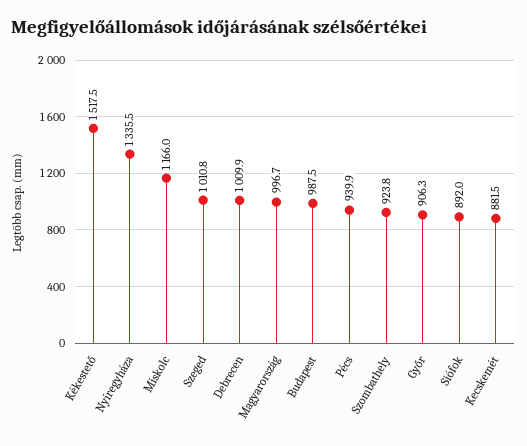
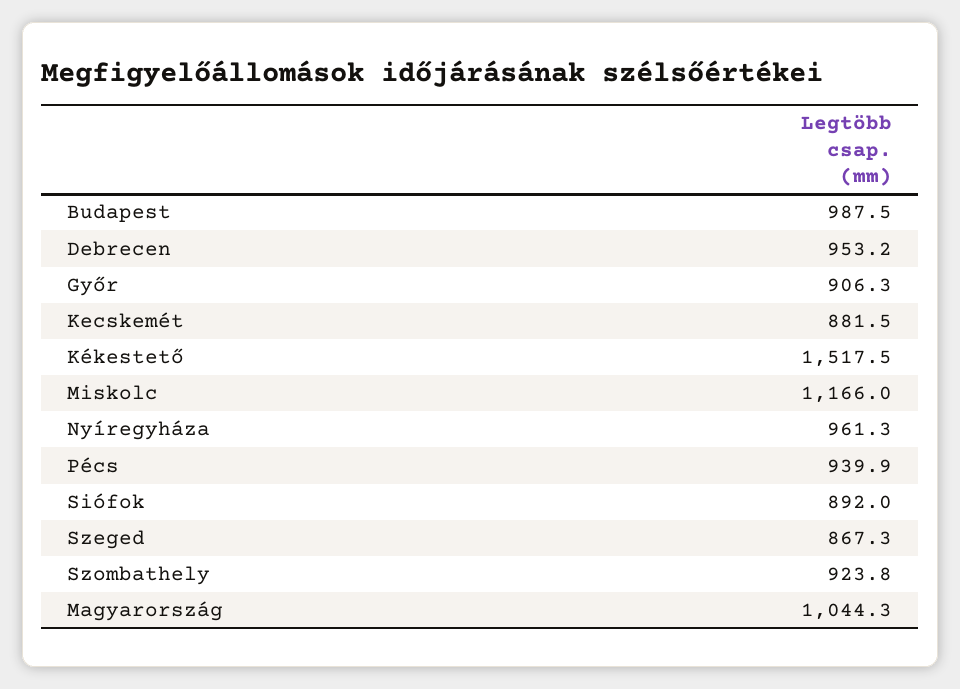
Nyíregyháza: 1335.5 -> 961.3
Szeged: 1010.8 -> 867.3
Debrecen: 1009.9 -> 953.2
Magyarország: 996.7 -> 1044.3

